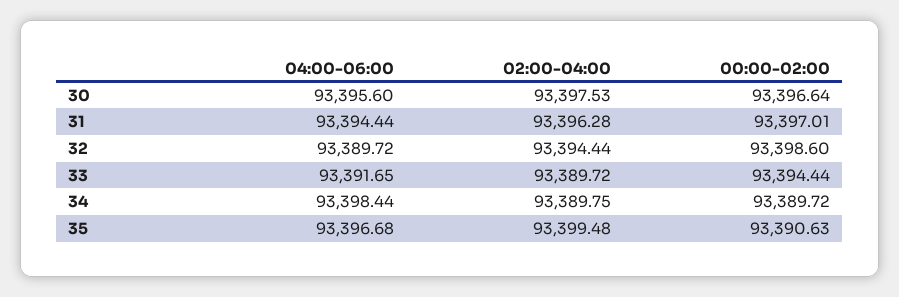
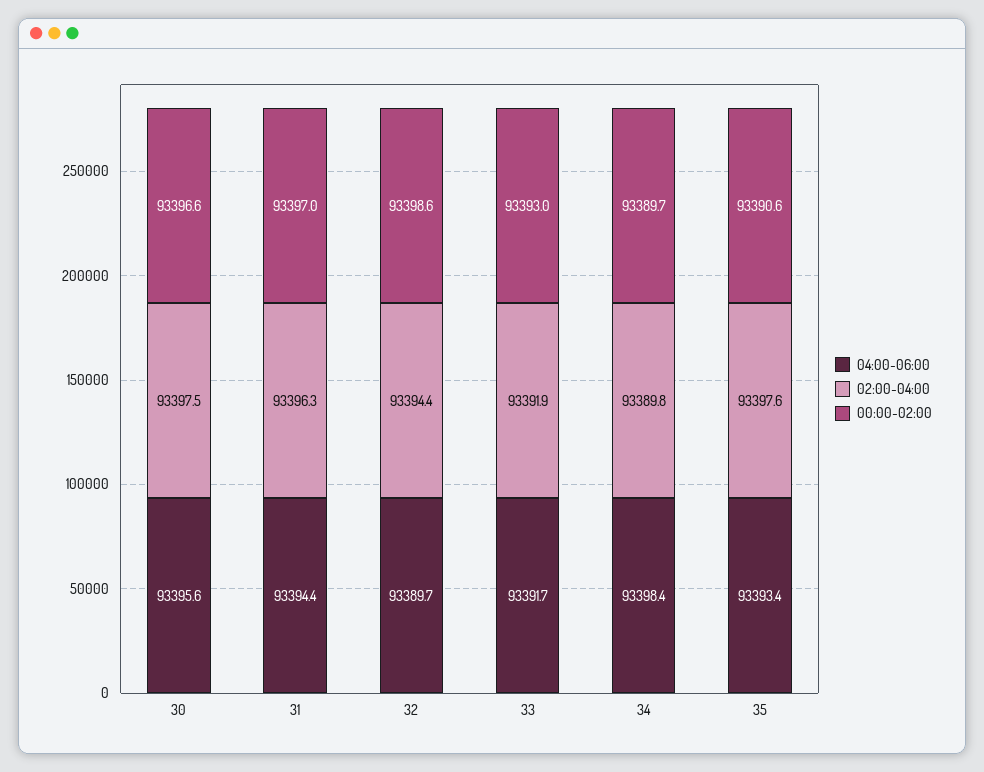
02:00-04:00, 33: 93389.72 -> 93391.9
00:00-02:00, 33: 93394.44 -> 93393
04:00-06:00, 35: 93396.68 -> 93393.4
02:00-04:00, 35: 93399.48 -> 93397.6

